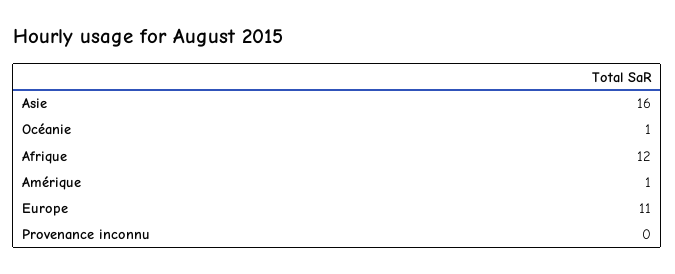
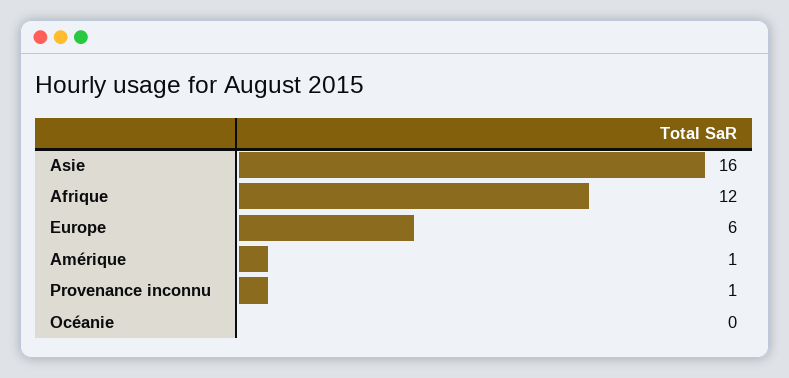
Océanie: 1 -> 0
Europe: 11 -> 6
Provenance inconnu: 0 -> 1

